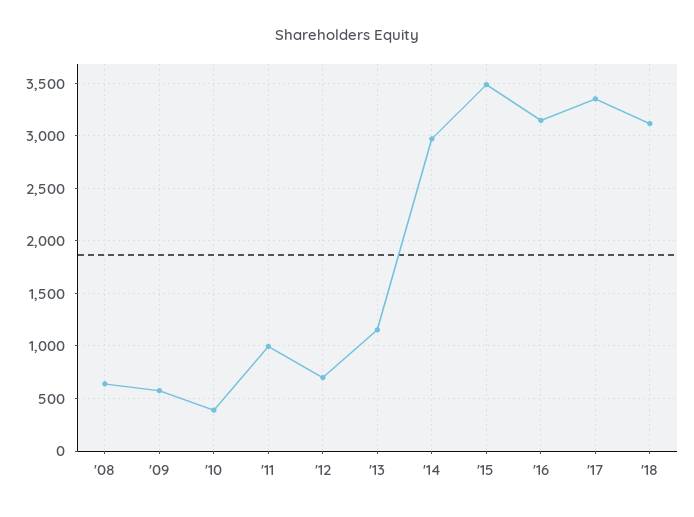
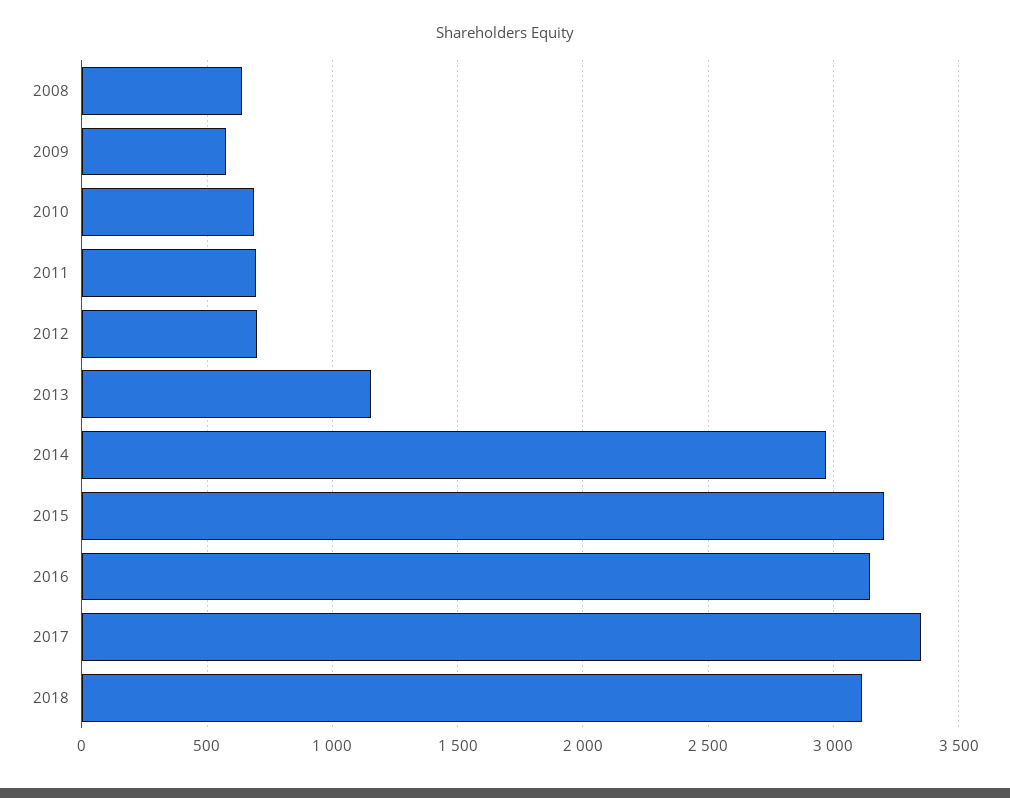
'10: 400 -> 700
'11: 1000 -> 700
'15: 3500 -> 3200

